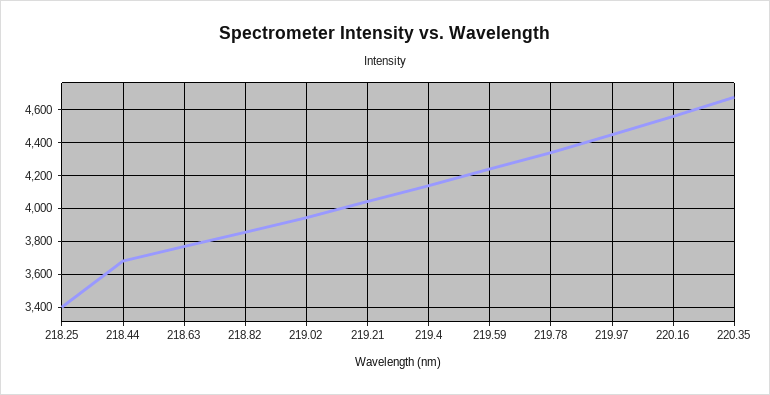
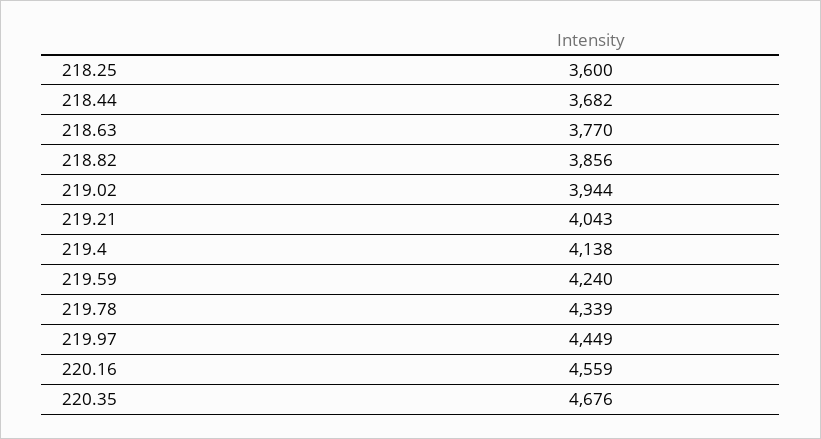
218.25: 3400 -> 3600

